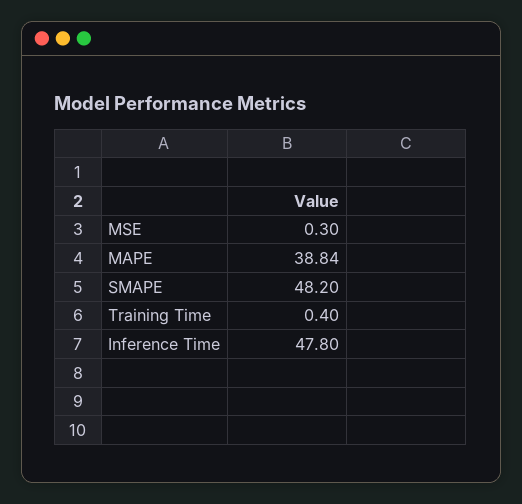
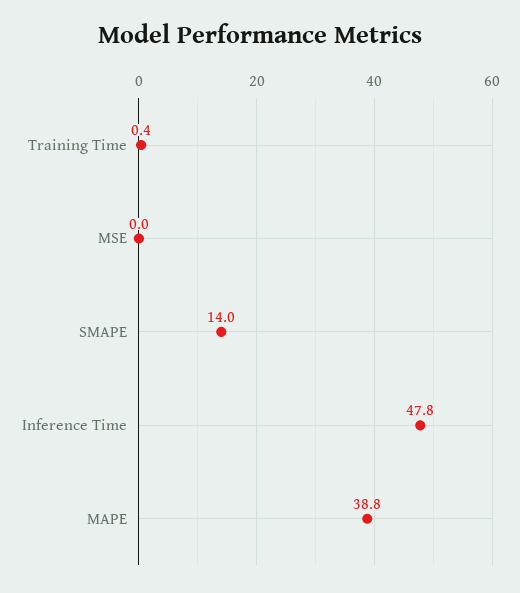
MSE: 0.3 -> 0
SMAPE: 48.2 -> 14

